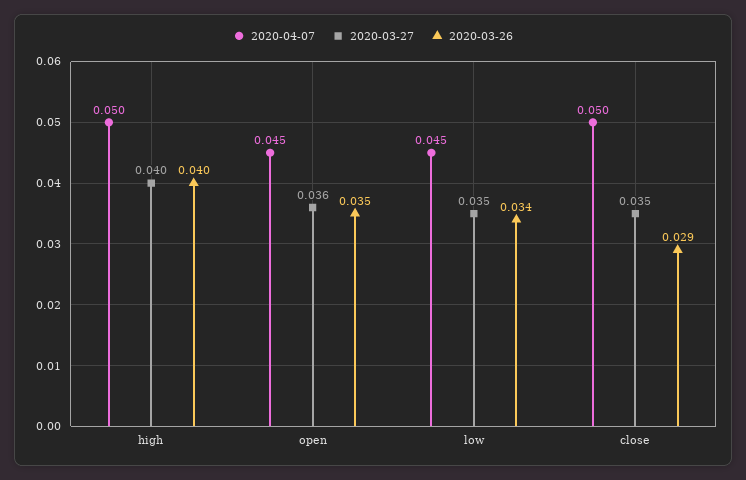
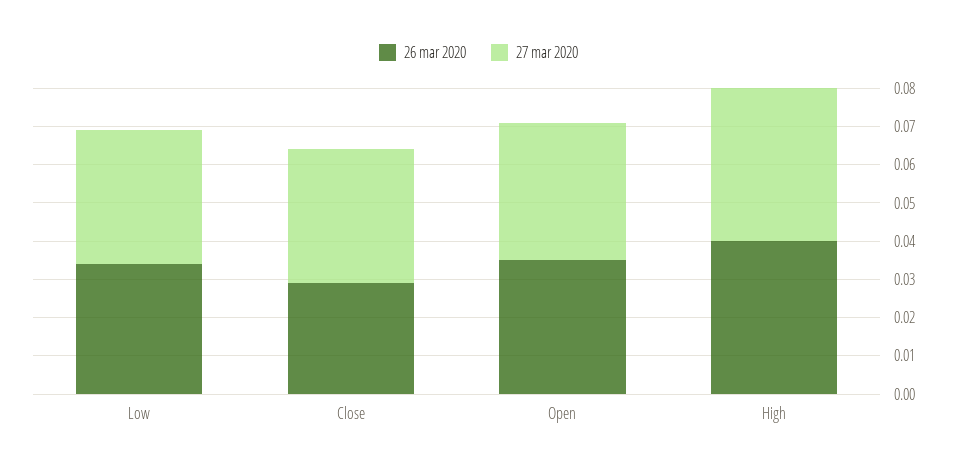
2020-04-07, high: 0.05 -> none
2020-04-07, open: 0.045 -> none
2020-04-07, low: 0.045 -> none
2020-04-07, close: 0.05 -> none

